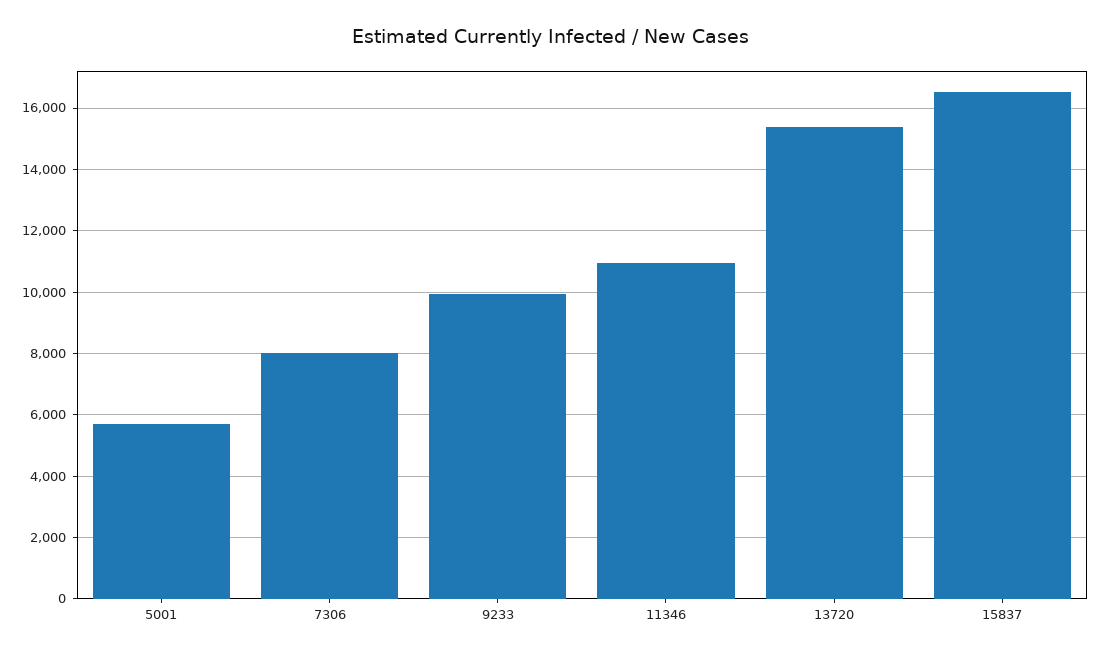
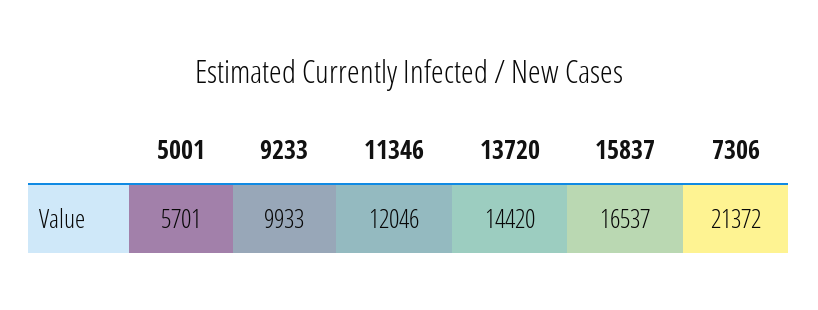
7306: 8000 -> 21372
11346: 11000 -> 12046
13720: 15400 -> 14420

